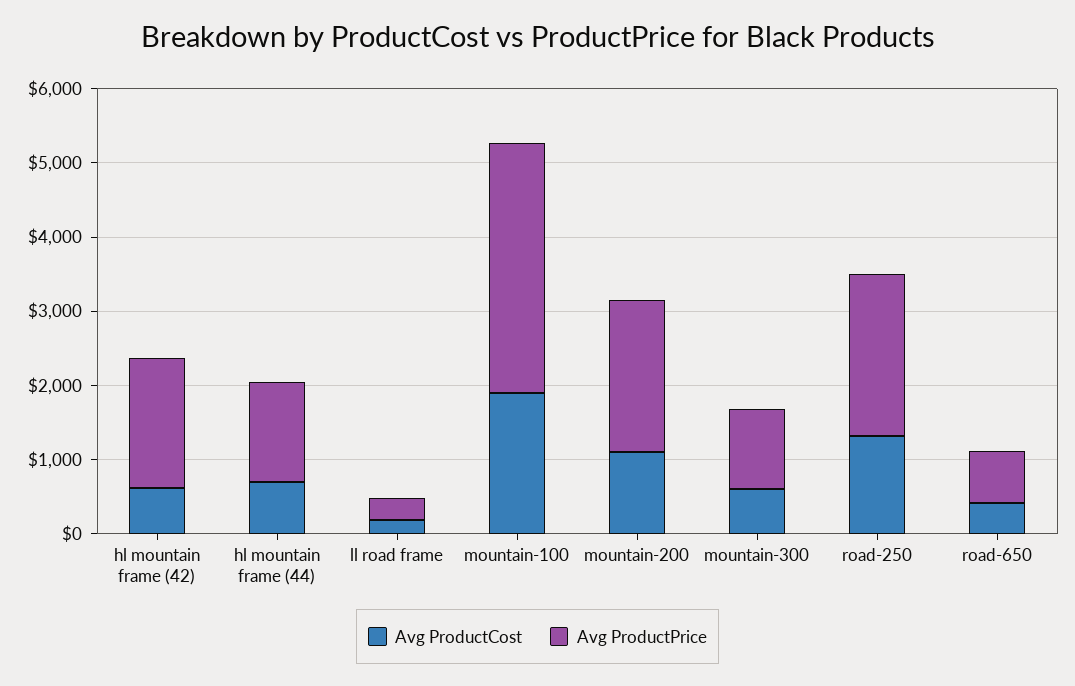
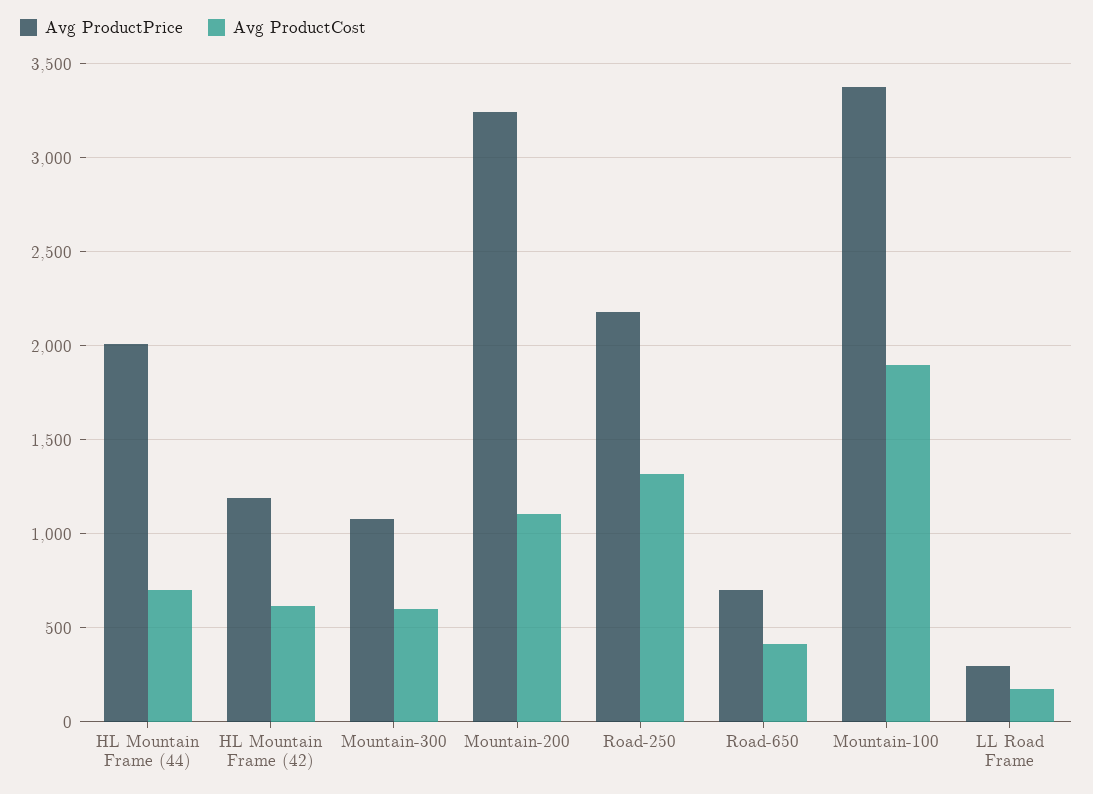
Avg ProductPrice, hl mountain frame (42): 1800 -> 1200
Avg ProductPrice, hl mountain frame (44): 1400 -> 2000
Avg ProductPrice, mountain-200: 2000 -> 3250

